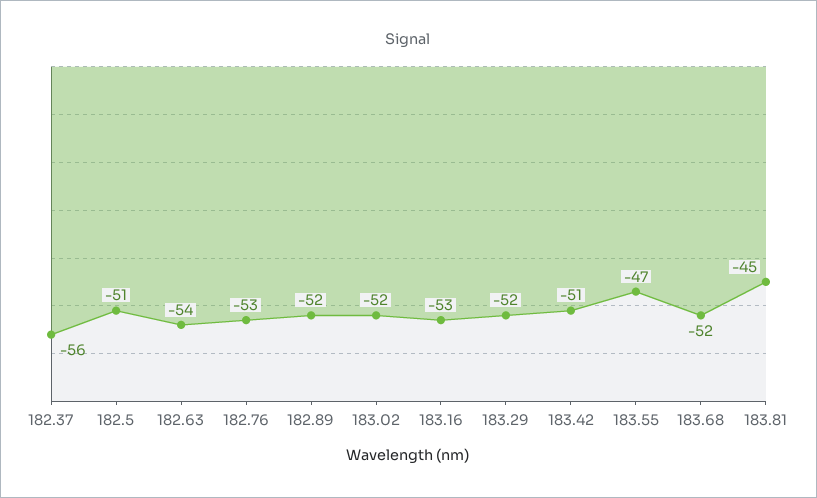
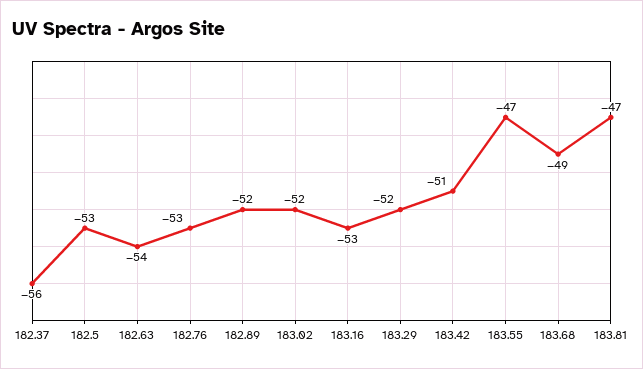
182.5: -51 -> -53
183.68: -52 -> -49
183.81: -45 -> -47

